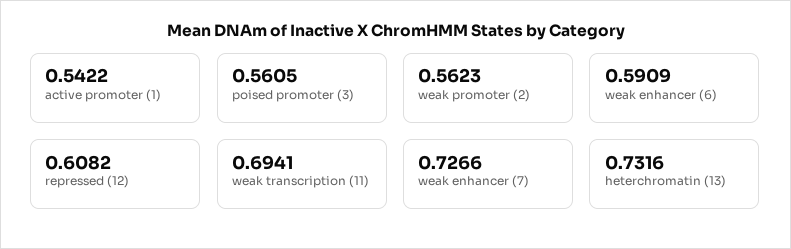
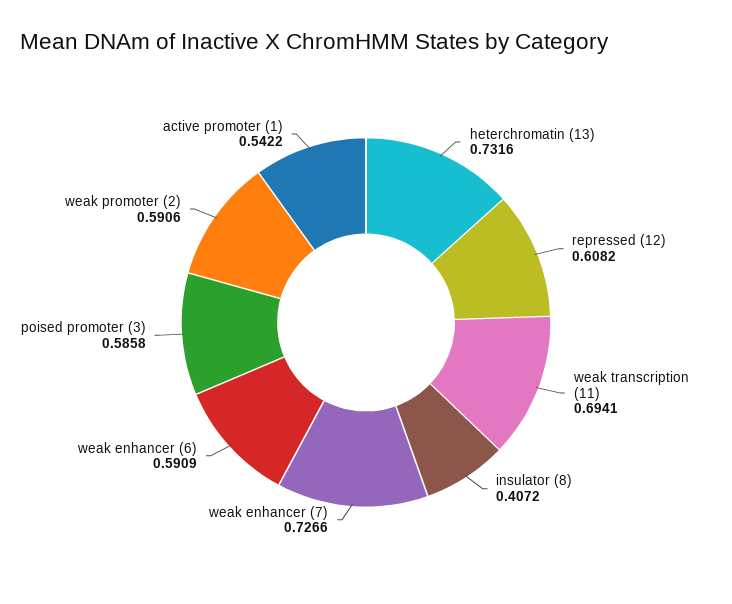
poised promoter (3): 0.5605 -> 0.5858
weak promoter (2): 0.5623 -> 0.5906
insulator (8): none -> 0.4072

